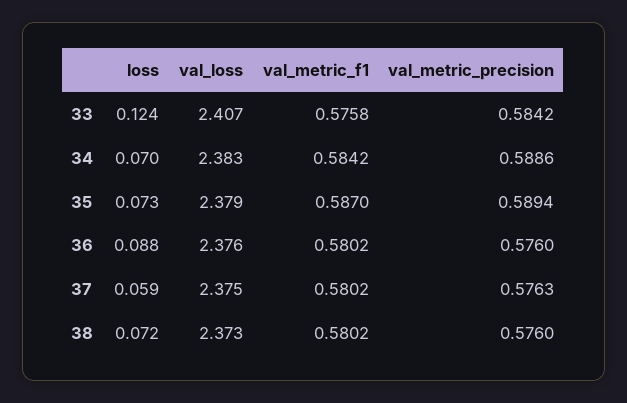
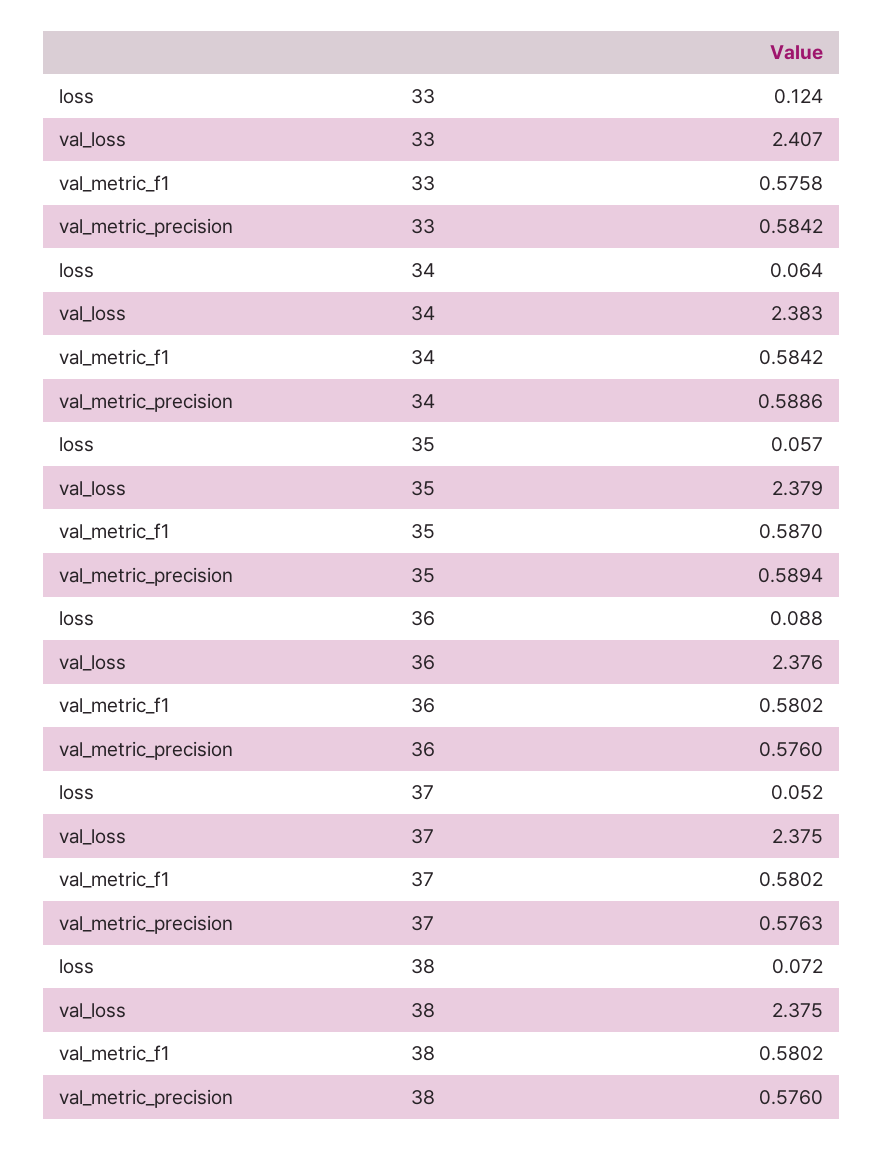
loss, 34: 0.07 -> 0.064
loss, 35: 0.073 -> 0.057
loss, 37: 0.059 -> 0.052
val_loss, 38: 2.373 -> 2.375

